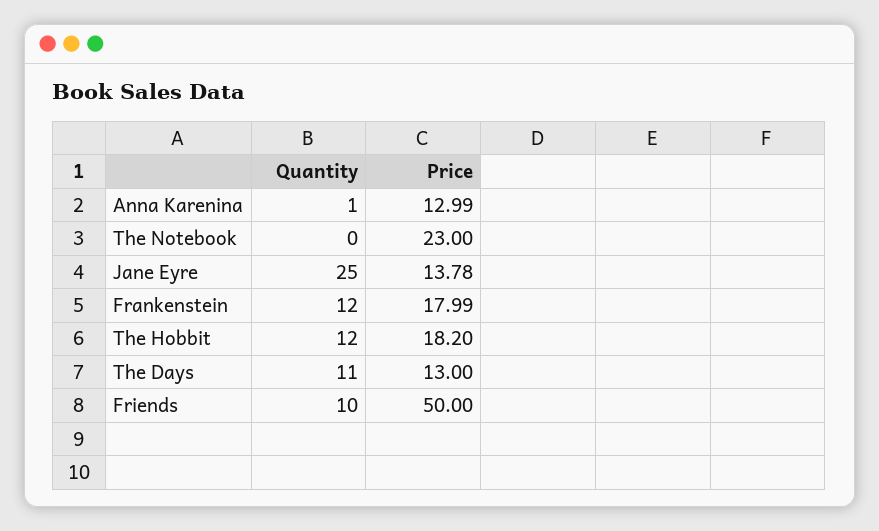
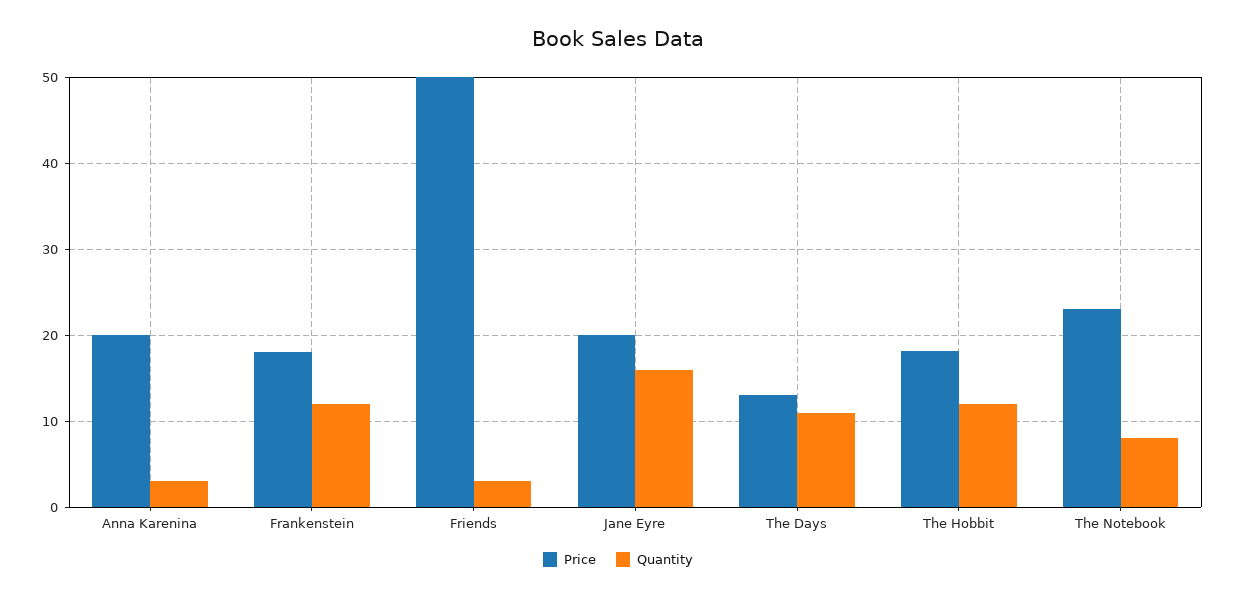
Quantity, Anna Karenina: 1 -> 3
Price, Anna Karenina: 12.99 -> 20
Quantity, The Notebook: 0 -> 8
Quantity, Jane Eyre: 25 -> 16
Price, Jane Eyre: 13.78 -> 20
Quantity, Friends: 10 -> 3

